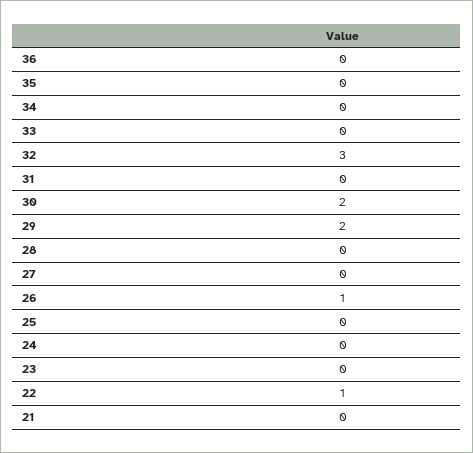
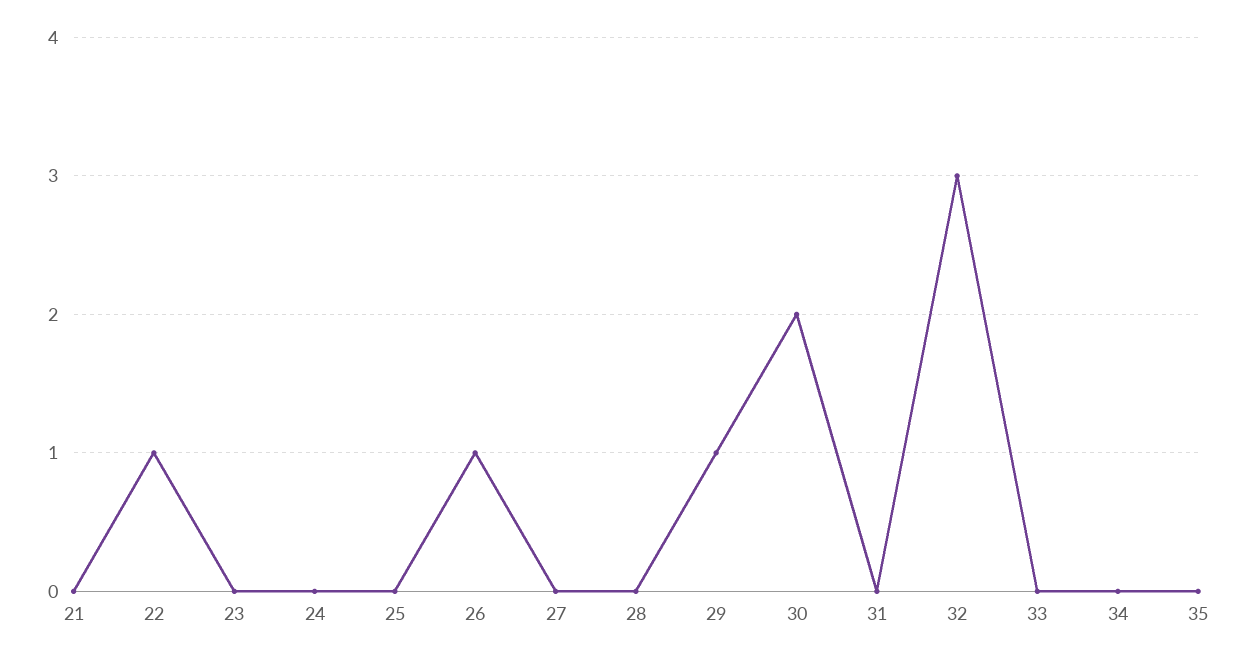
36: 0 -> none
29: 2 -> 1

